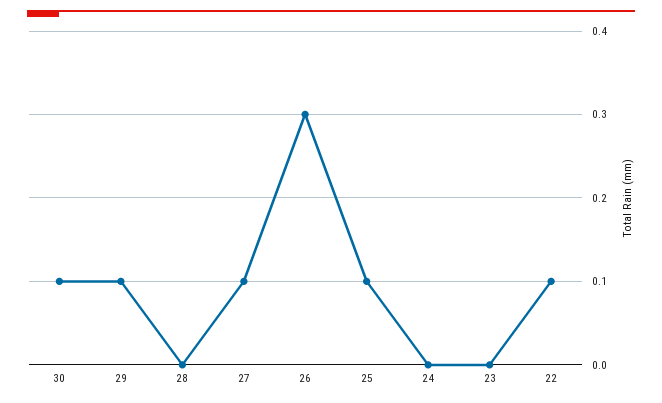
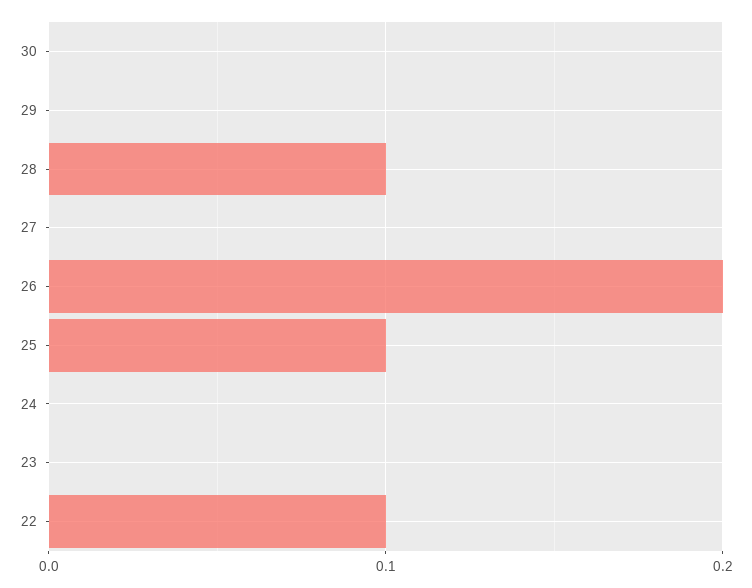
30: 0.1 -> 0
29: 0.1 -> 0
28: 0 -> 0.1
27: 0.1 -> 0
26: 0.3 -> 0.2

